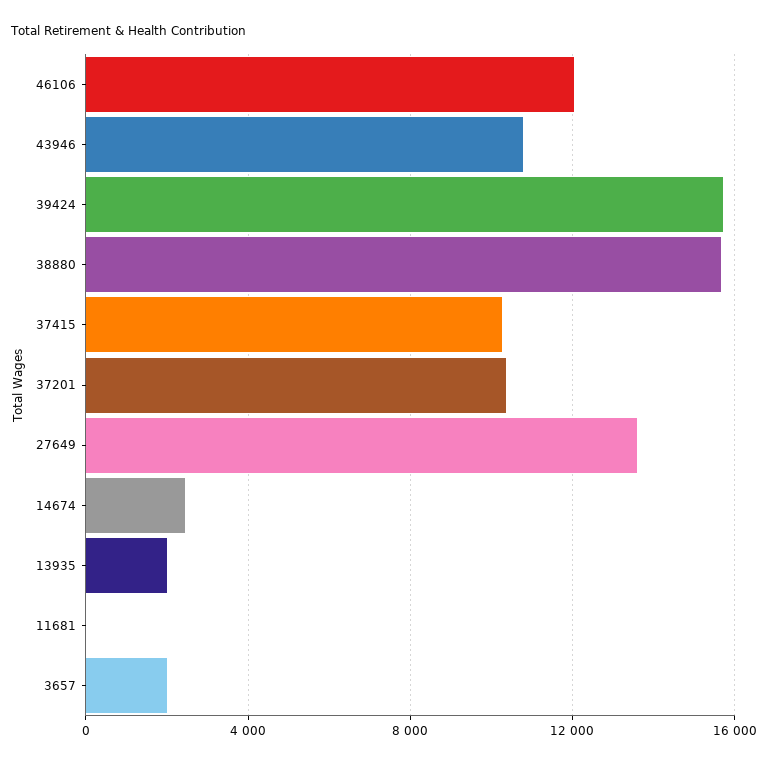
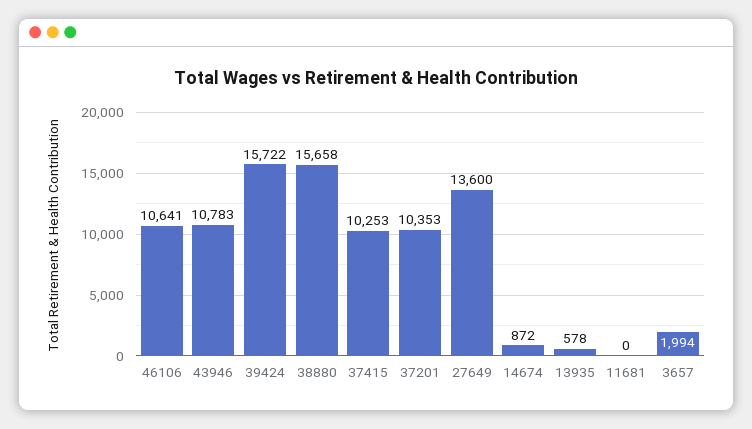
46106: 12000 -> 10641
14674: 2500 -> 872
13935: 2000 -> 578

